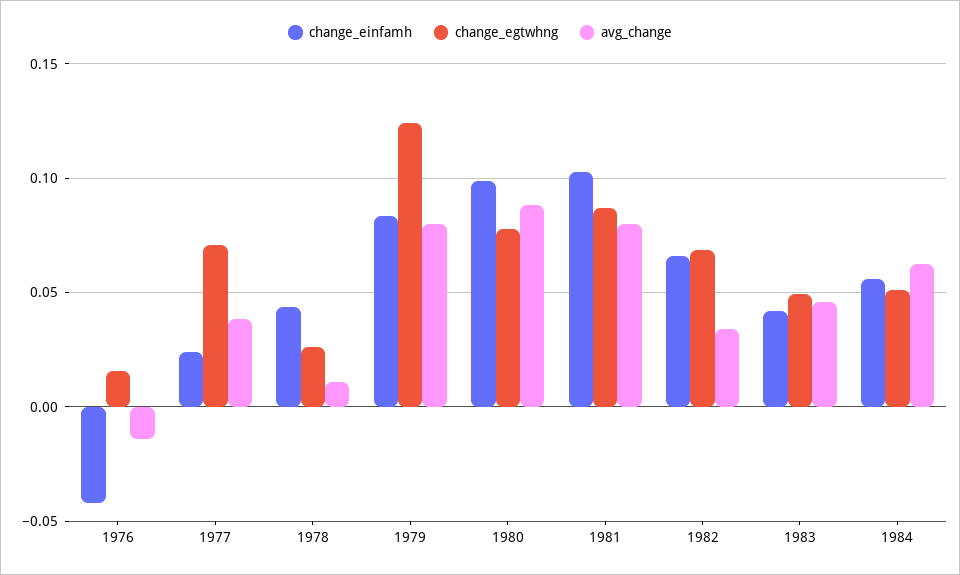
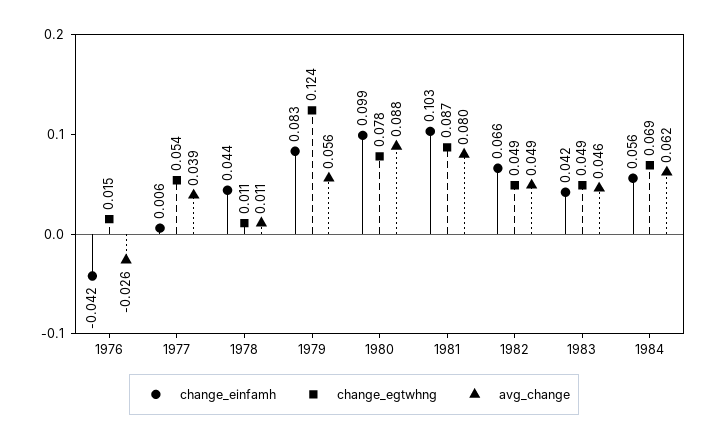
avg_change, 1976: -0.015 -> -0.026
change_einfamh, 1977: 0.025 -> 0.006
change_egtwhng, 1977: 0.07 -> 0.054
change_egtwhng, 1978: 0.025 -> 0.011
avg_change, 1979: 0.08 -> 0.056
change_egtwhng, 1982: 0.07 -> 0.049
avg_change, 1982: 0.035 -> 0.049
change_egtwhng, 1984: 0.05 -> 0.069

